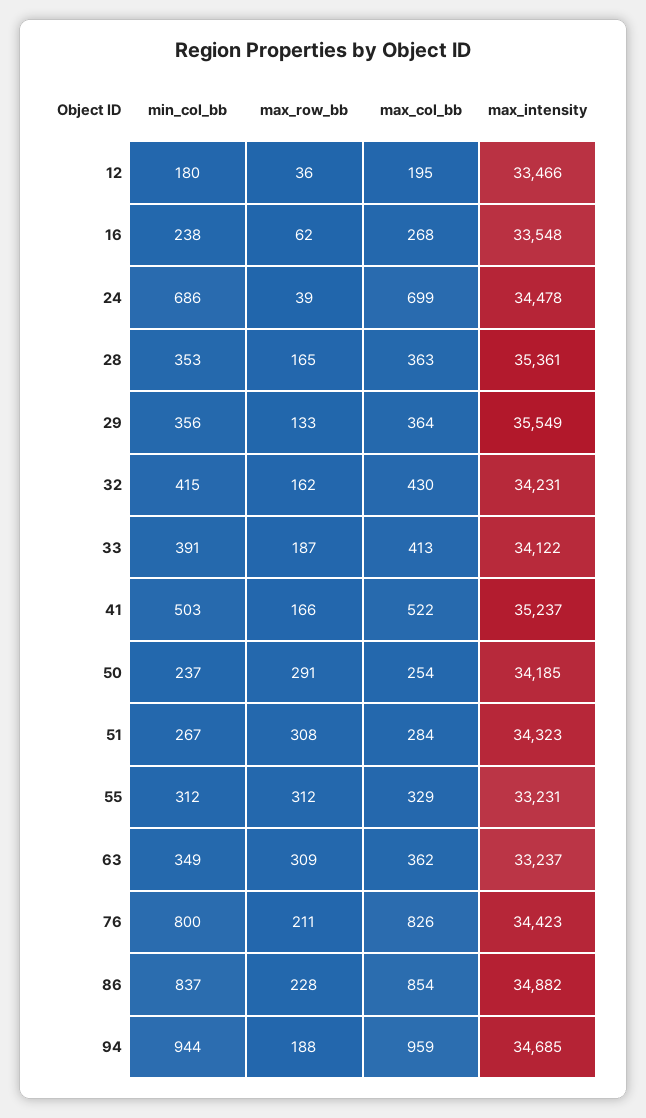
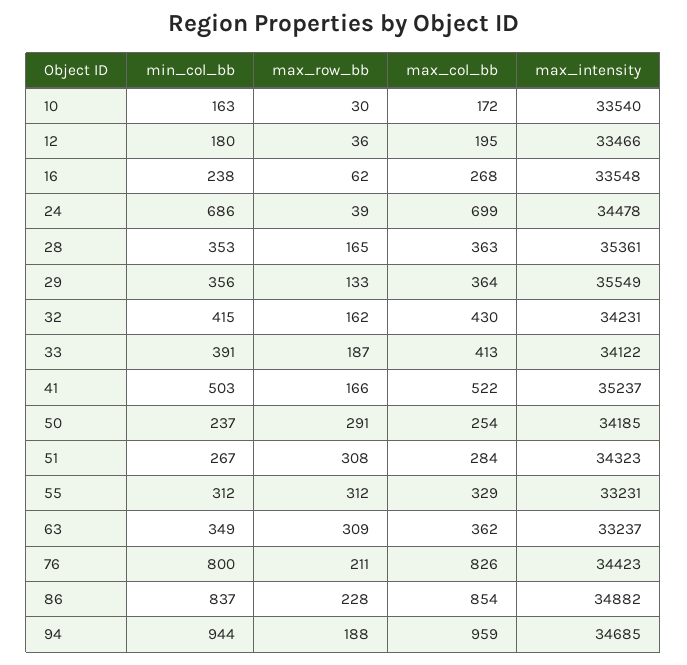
min_col_bb, 10: none -> 163
max_row_bb, 10: none -> 30
max_col_bb, 10: none -> 172
max_intensity, 10: none -> 33540

